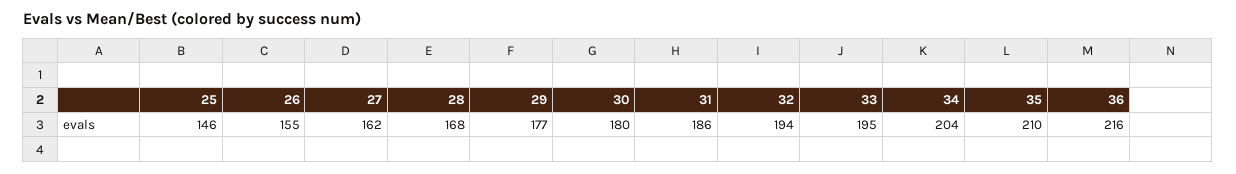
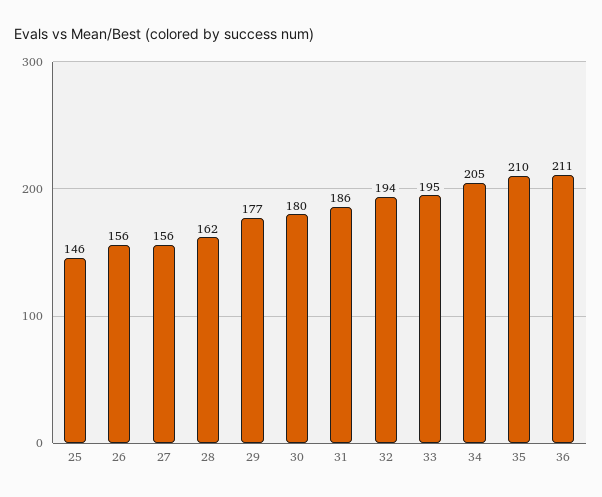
26: 155 -> 156
27: 162 -> 156
28: 168 -> 162
34: 204 -> 205
36: 216 -> 211

